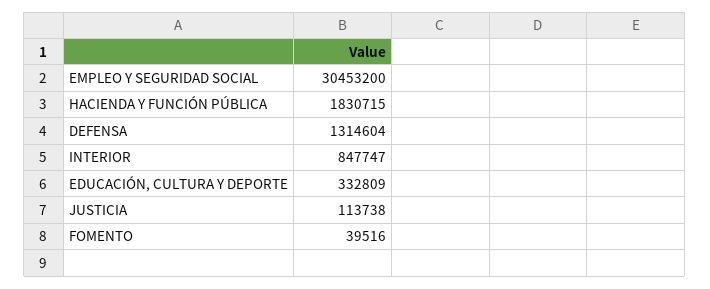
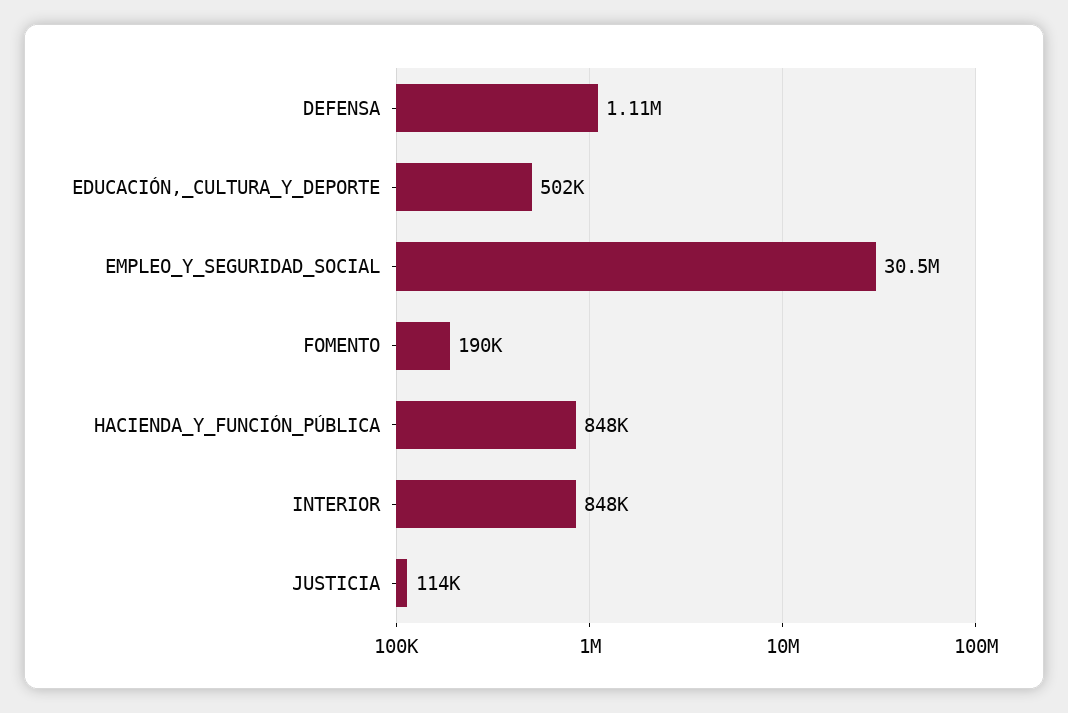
HACIENDA Y FUNCIÓN PÚBLICA: 1830715 -> 848000
DEFENSA: 1314604 -> 1110000
EDUCACIÓN, CULTURA Y DEPORTE: 332809 -> 502000
FOMENTO: 39516 -> 190000

